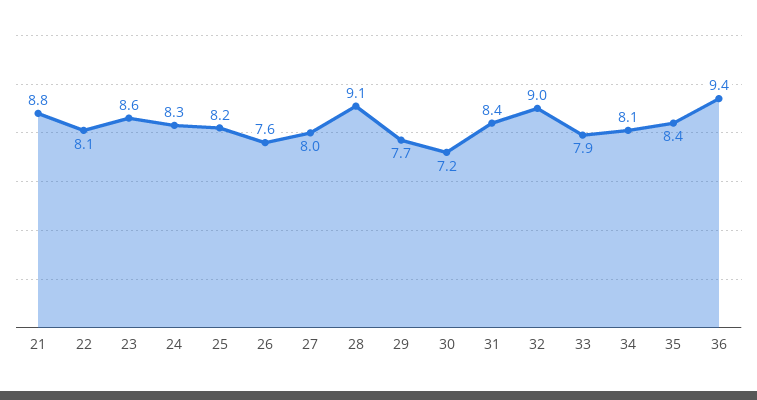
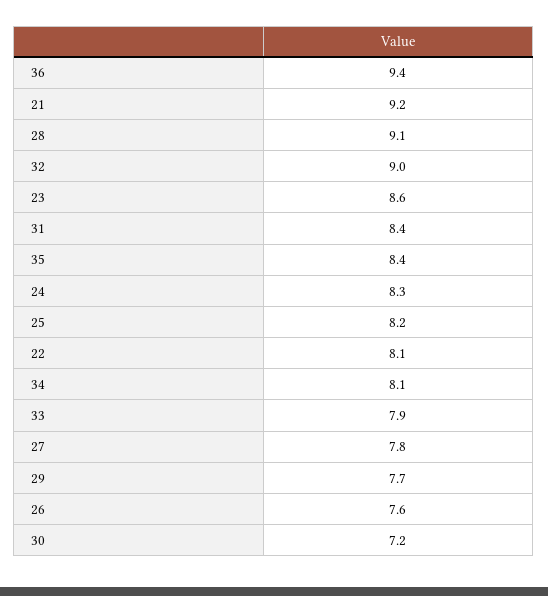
21: 8.8 -> 9.2
27: 8 -> 7.8

